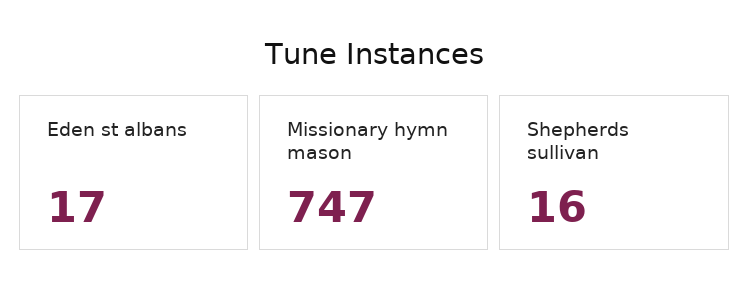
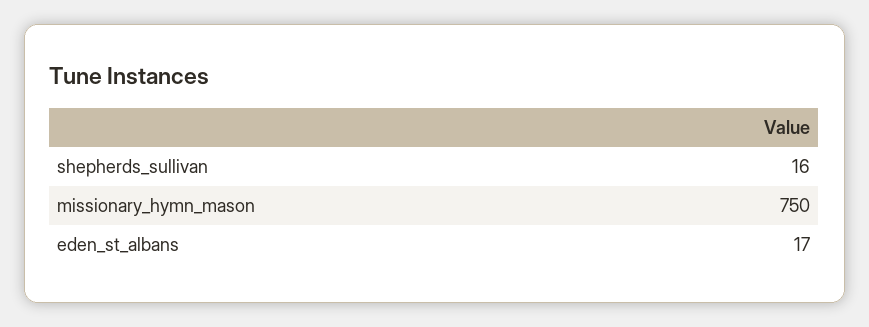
Missionary hymn mason: 747 -> 750

